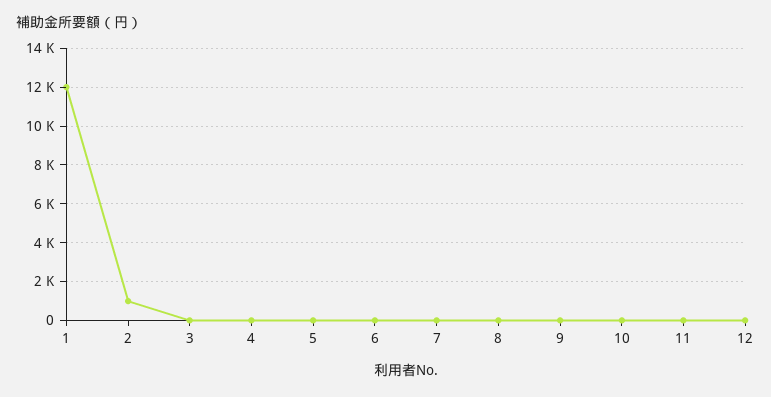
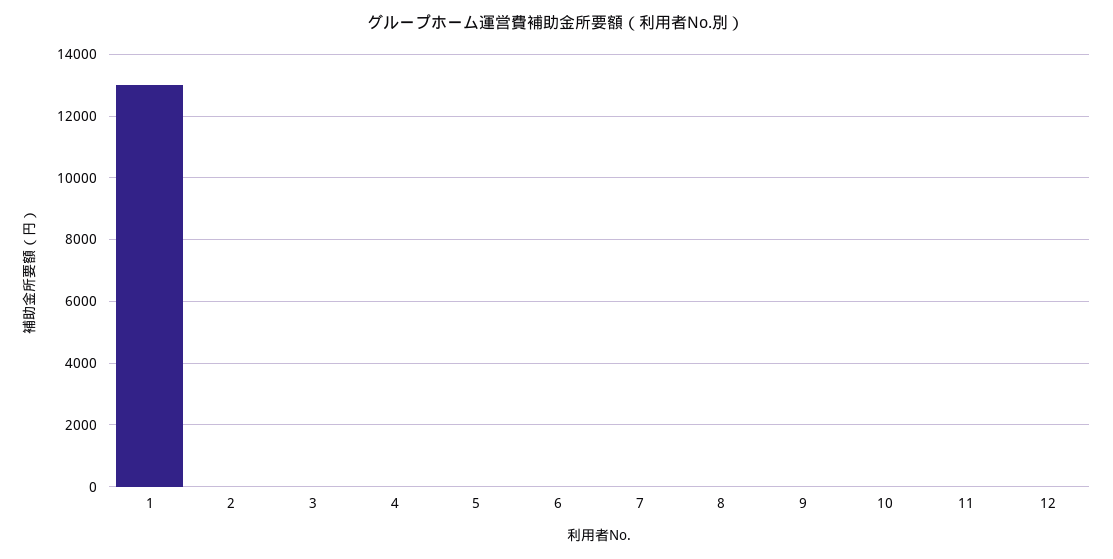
1: 12000 -> 13000
2: 1000 -> 0

